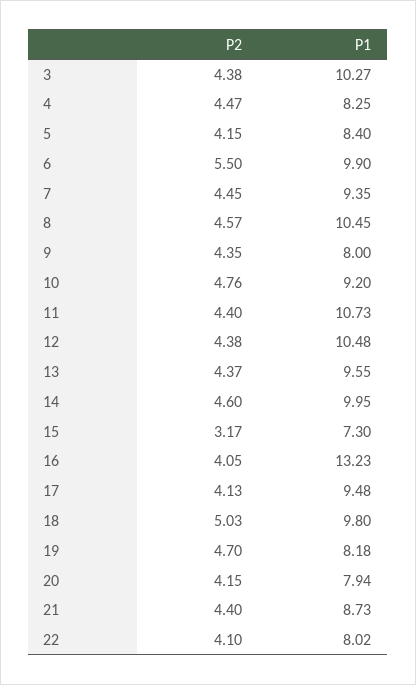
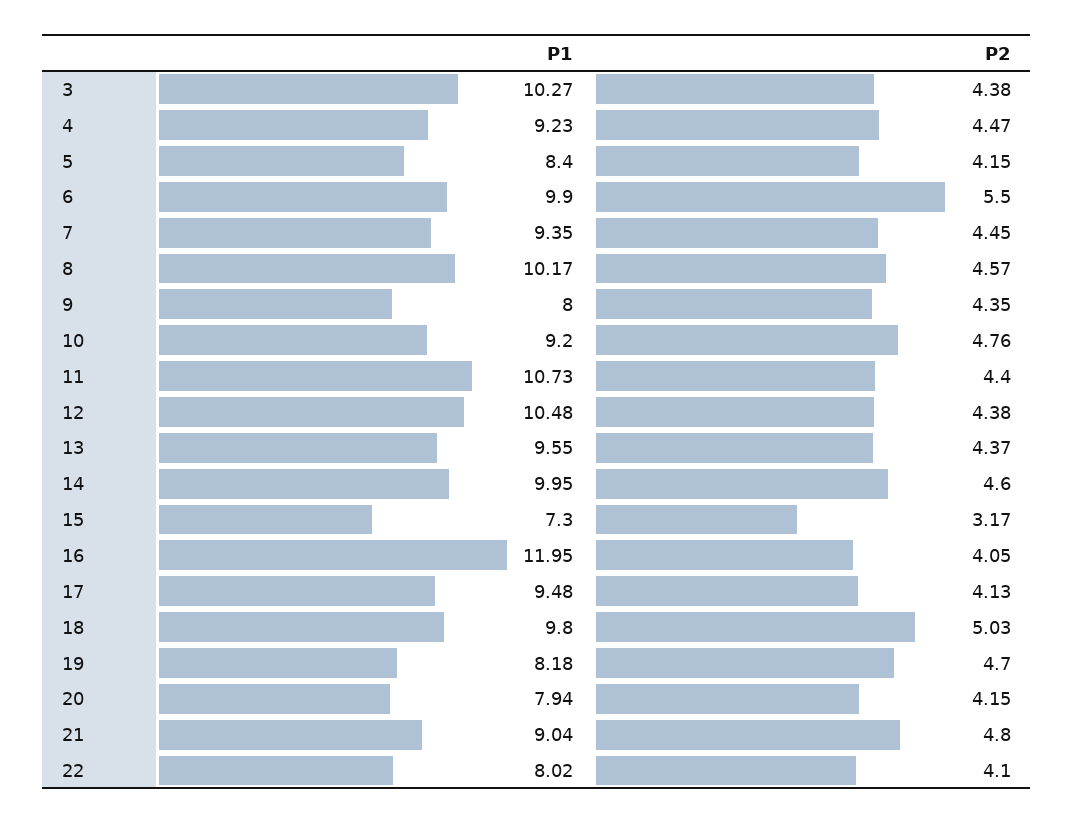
P1, 4: 8.25 -> 9.23
P1, 8: 10.45 -> 10.17
P1, 16: 13.23 -> 11.95
P2, 21: 4.4 -> 4.8
P1, 21: 8.73 -> 9.04

